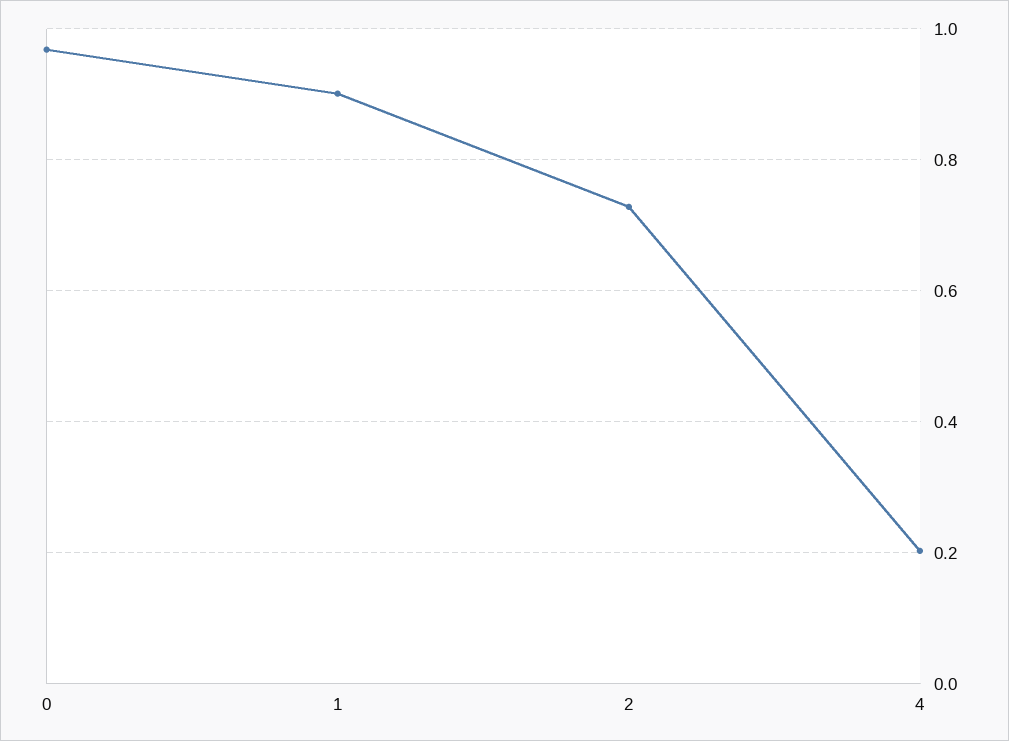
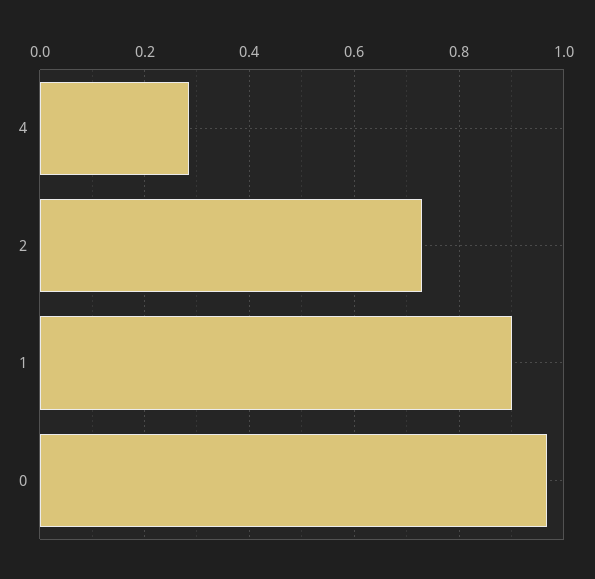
4: 0.2 -> 0.28

